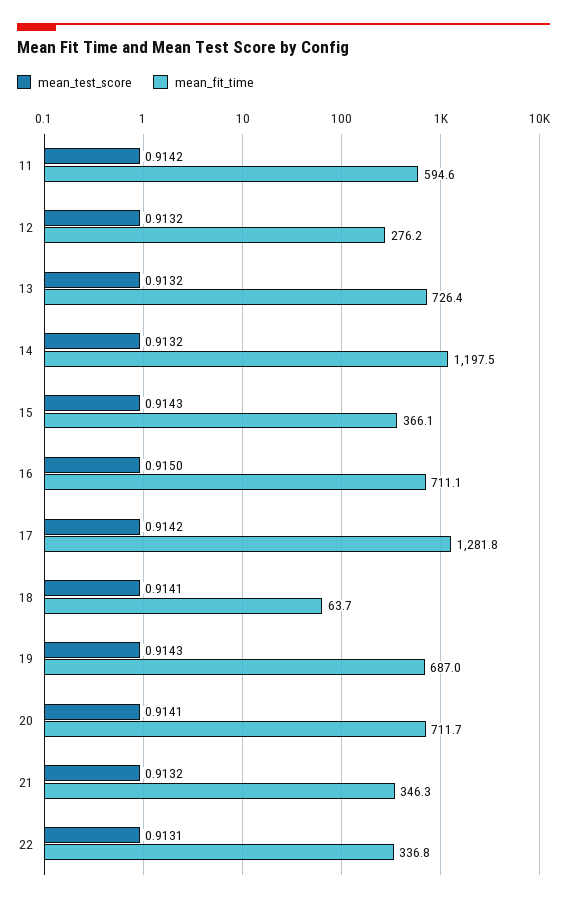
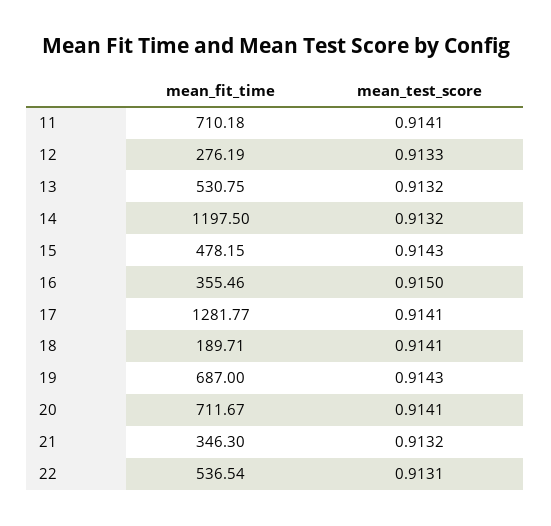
mean_test_score, 11: 0.9142 -> 0.9141
mean_fit_time, 11: 594.6 -> 710.18
mean_test_score, 12: 0.9132 -> 0.9133
mean_fit_time, 13: 726.4 -> 530.75
mean_fit_time, 15: 366.1 -> 478.15
mean_fit_time, 16: 711.1 -> 355.46
mean_test_score, 17: 0.9142 -> 0.9141
mean_fit_time, 18: 63.7 -> 189.71
mean_fit_time, 22: 336.8 -> 536.54

